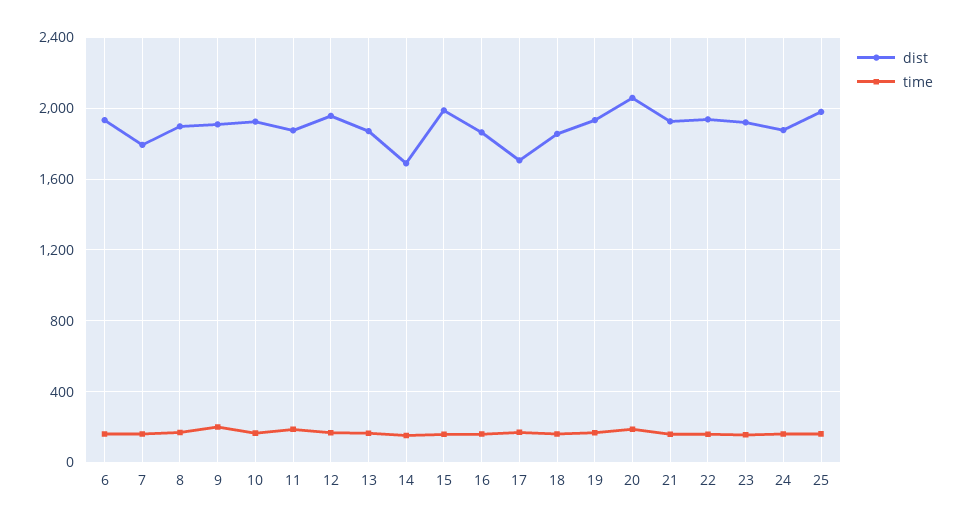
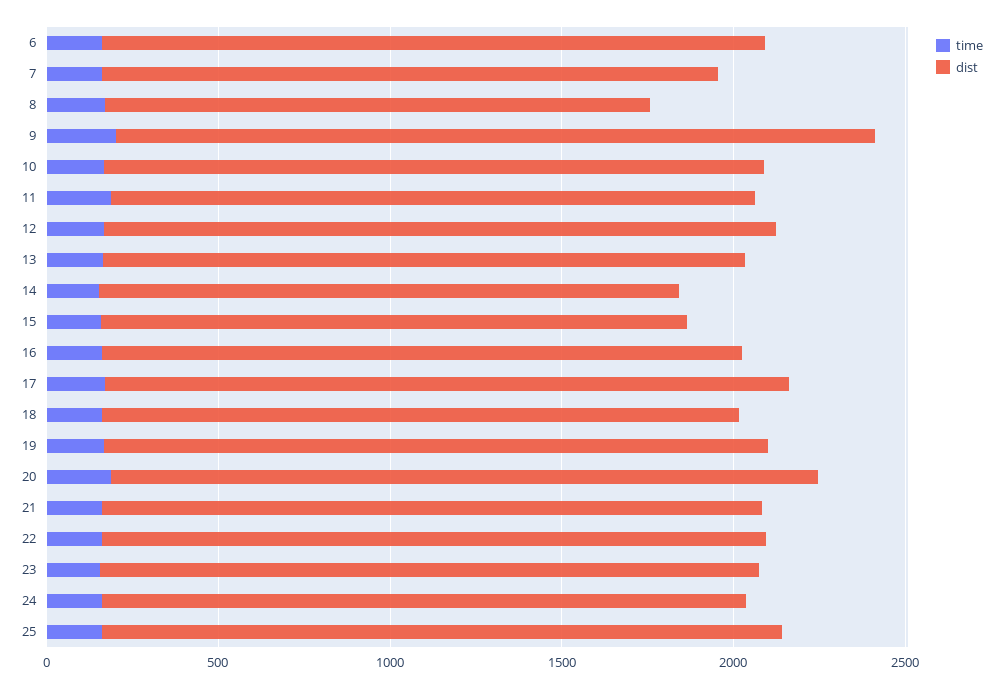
dist, 8: 1900 -> 1600
dist, 9: 1900 -> 2200
dist, 15: 2000 -> 1700
dist, 17: 1700 -> 2000

